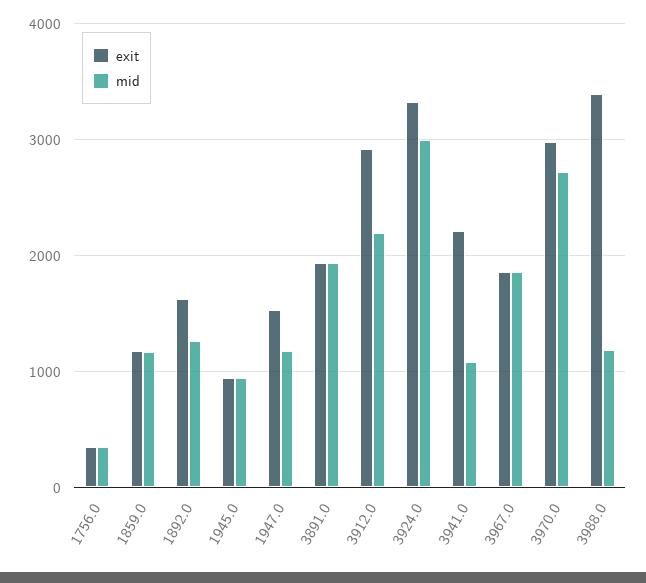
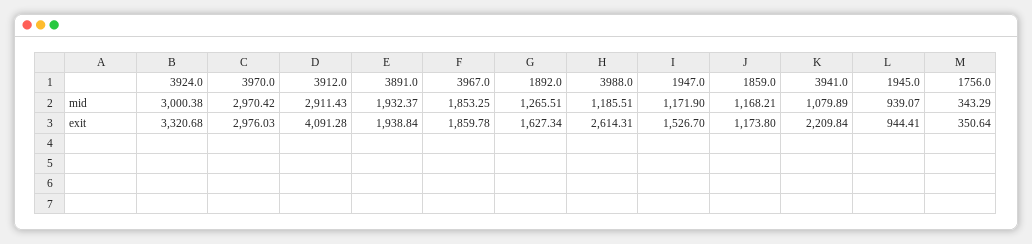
exit, 3912.0: 2900 -> 4091.28
mid, 3912.0: 2200 -> 2911.43
mid, 3970.0: 2700 -> 2970.42
exit, 3988.0: 3400 -> 2614.31

